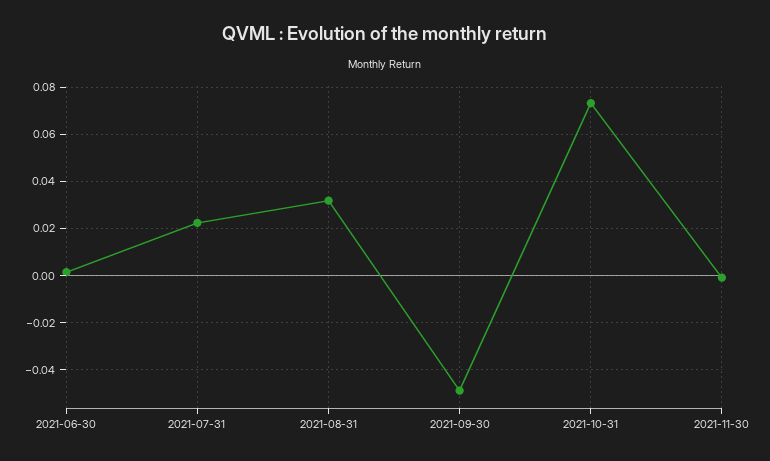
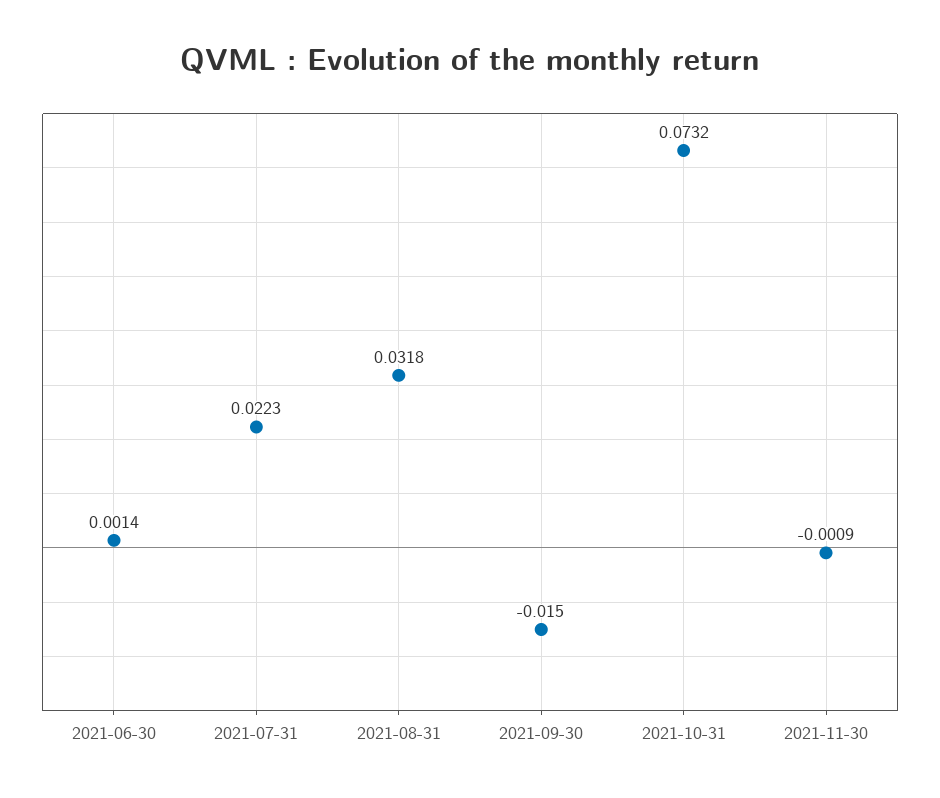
2021-09-30: -0.05 -> -0.015

